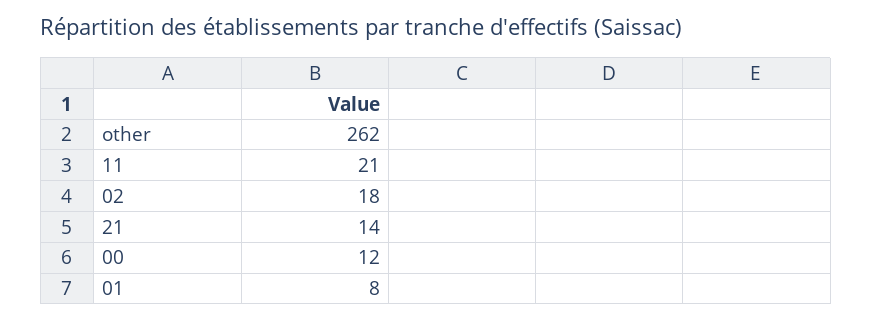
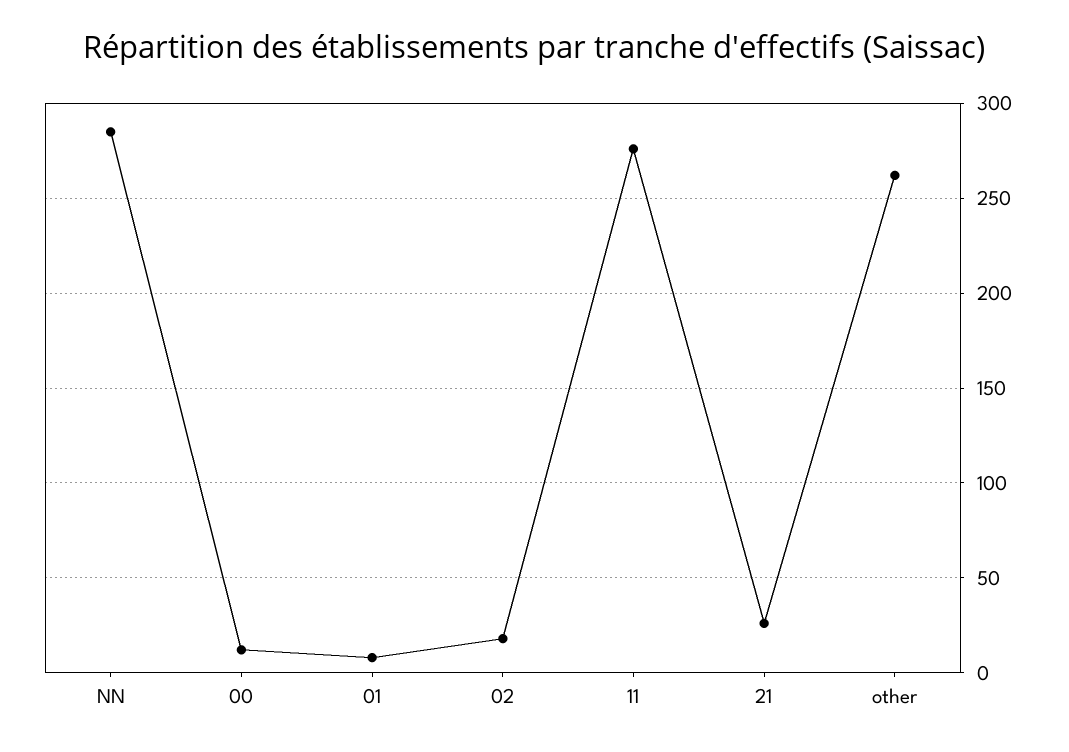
11: 21 -> 275
21: 14 -> 25
NN: none -> 285

